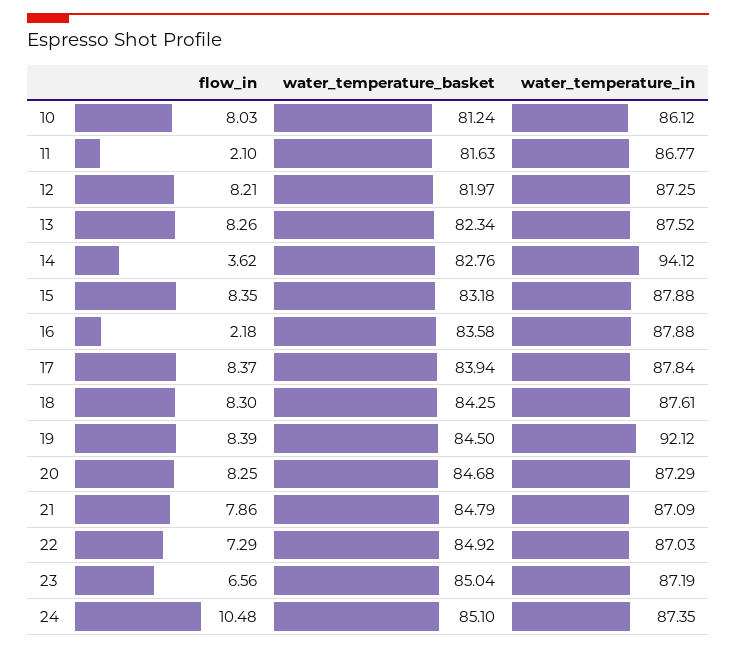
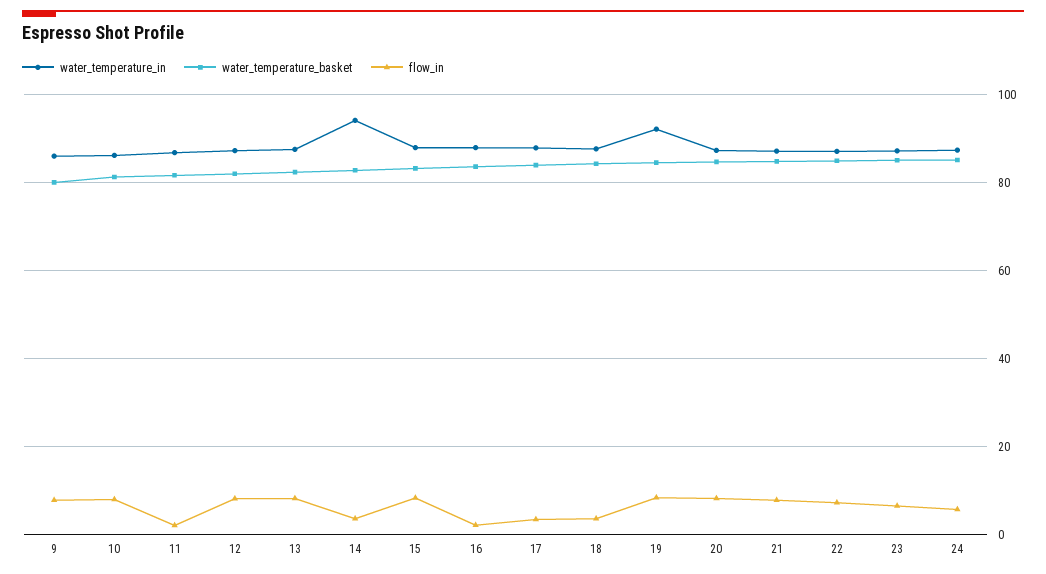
flow_in, 17: 8.37 -> 4
flow_in, 18: 8.3 -> 4
flow_in, 24: 10.48 -> 6
water_temperature_in, 9: none -> 86
water_temperature_basket, 9: none -> 80
flow_in, 9: none -> 8

